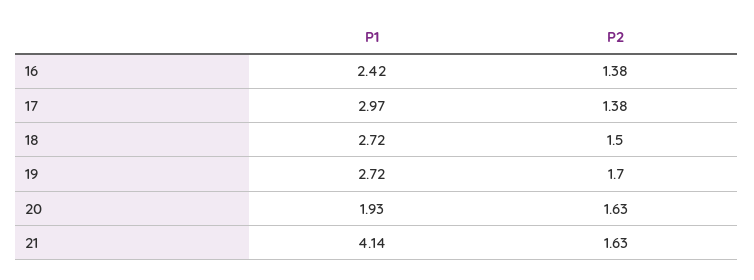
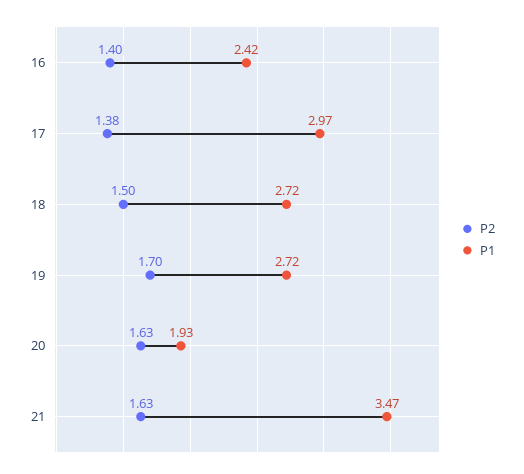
P2, 16: 1.38 -> 1.4
P1, 21: 4.14 -> 3.47

